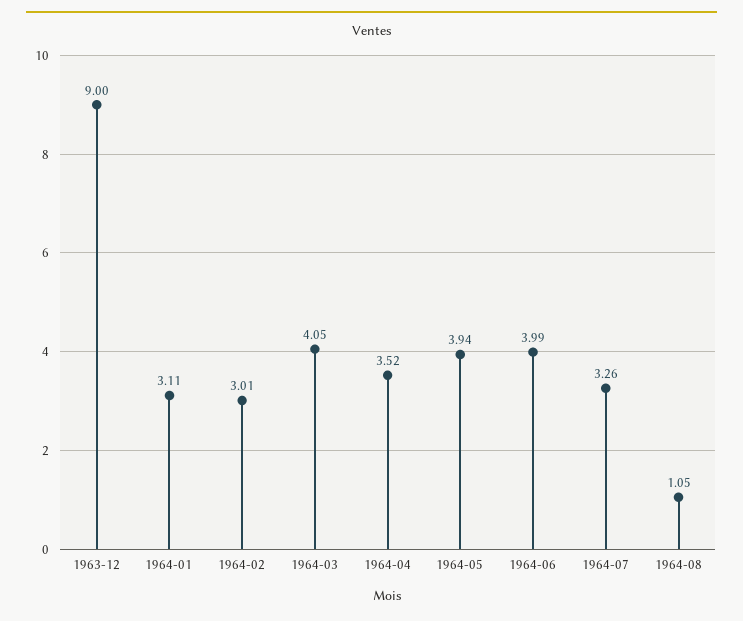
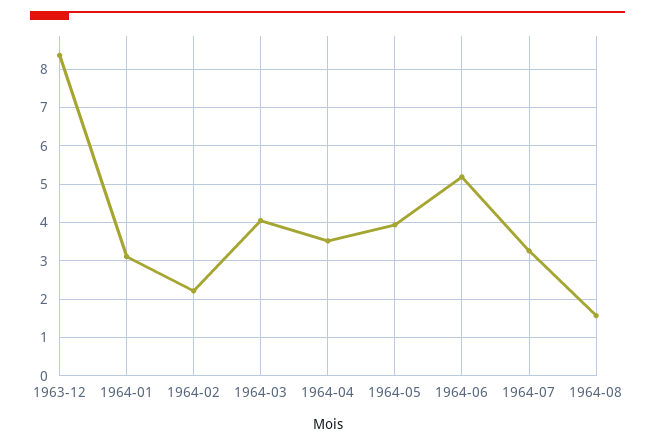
1963-12: 9 -> 8.4
1964-02: 3.01 -> 2.2
1964-06: 3.99 -> 5.2
1964-08: 1.05 -> 1.6

